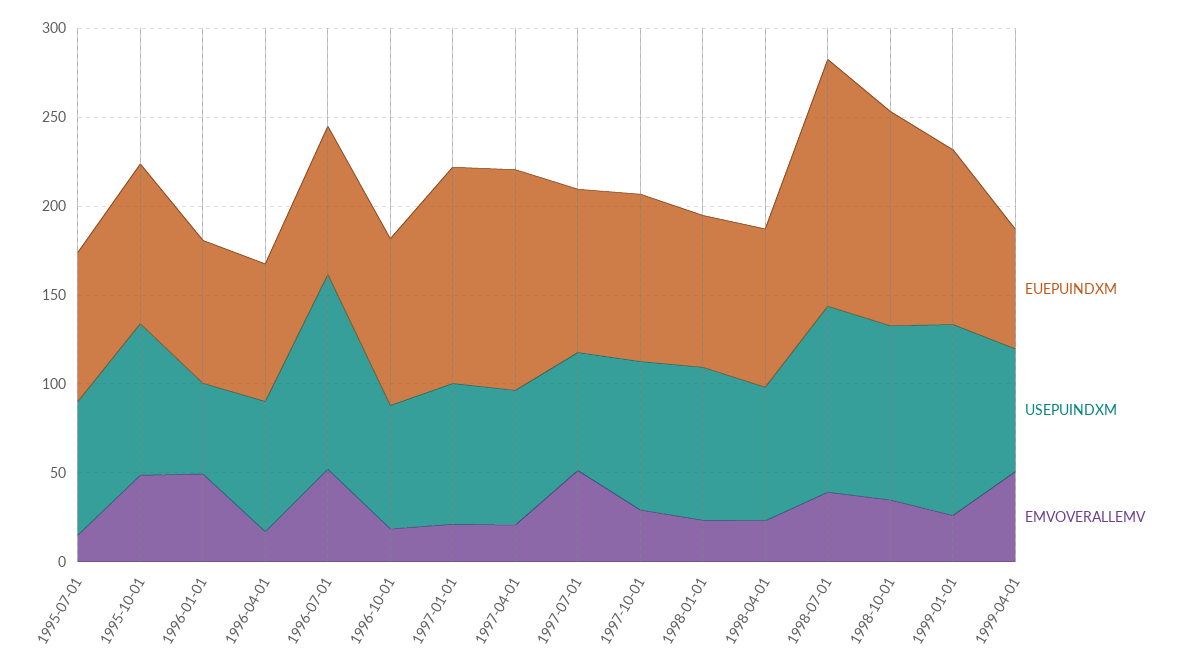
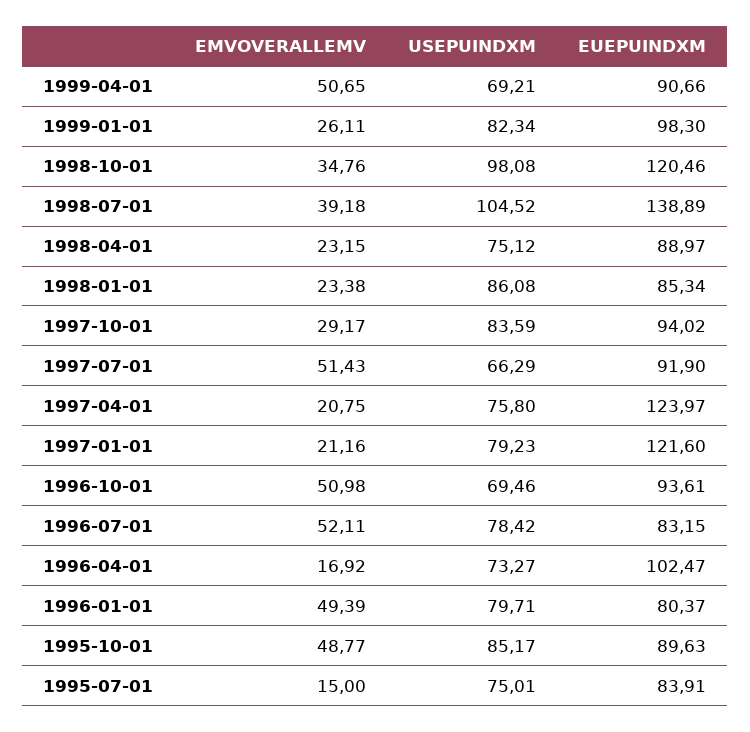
USEPUINDXM, 1996-01-01: 50 -> 79.71
EUEPUINDXM, 1996-04-01: 80 -> 102.47
USEPUINDXM, 1996-07-01: 110 -> 78.42
EMVOVERALLEMV, 1996-10-01: 20 -> 50.98
USEPUINDXM, 1999-01-01: 110 -> 82.34
EUEPUINDXM, 1999-04-01: 70 -> 90.66

